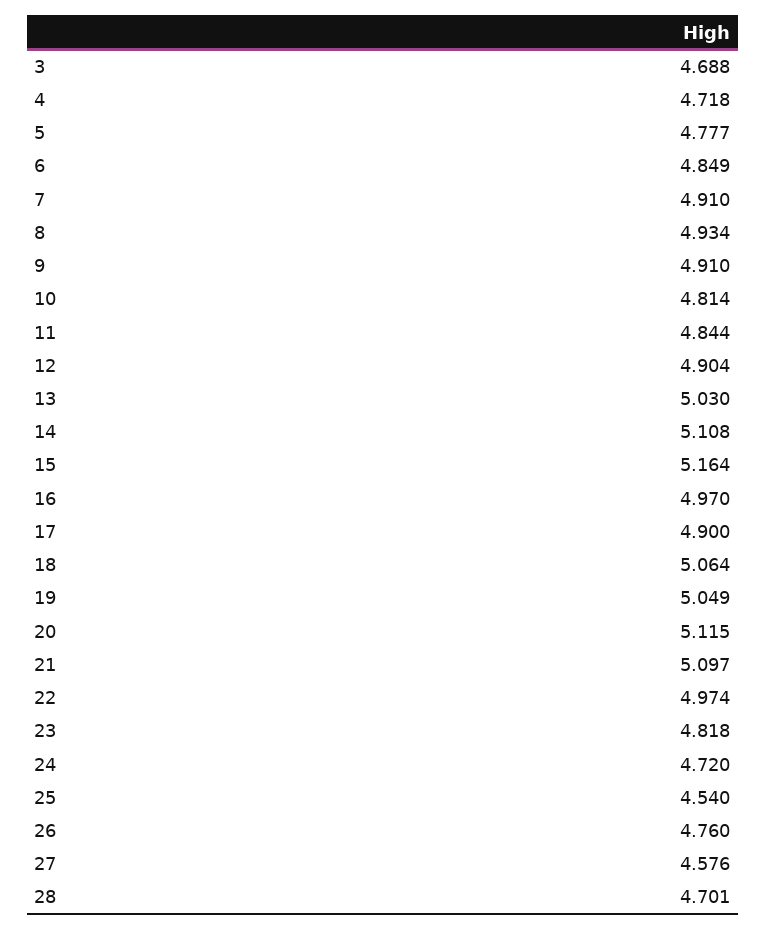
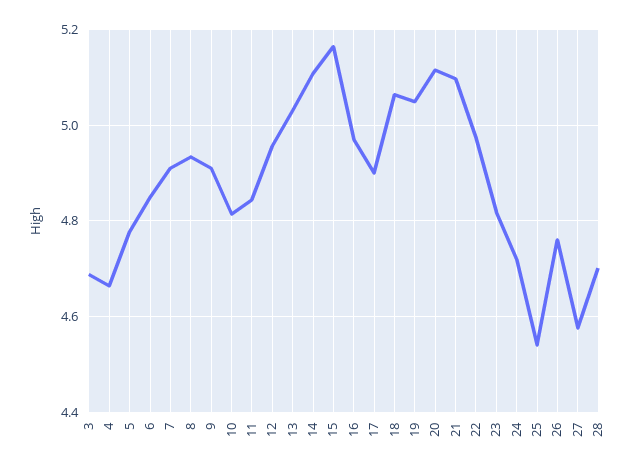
4: 4.718 -> 4.66
12: 4.904 -> 4.96

